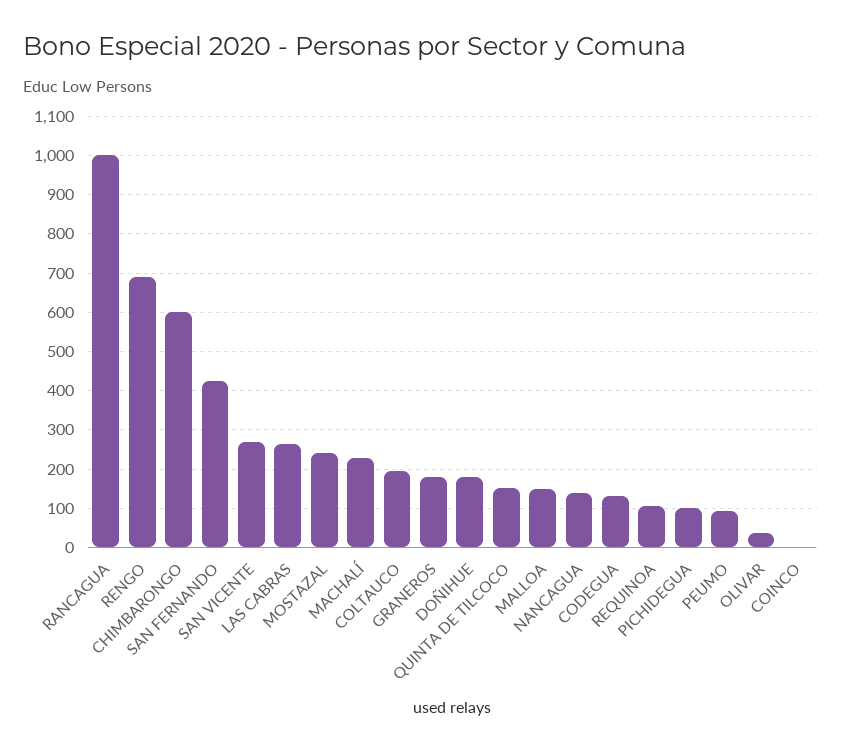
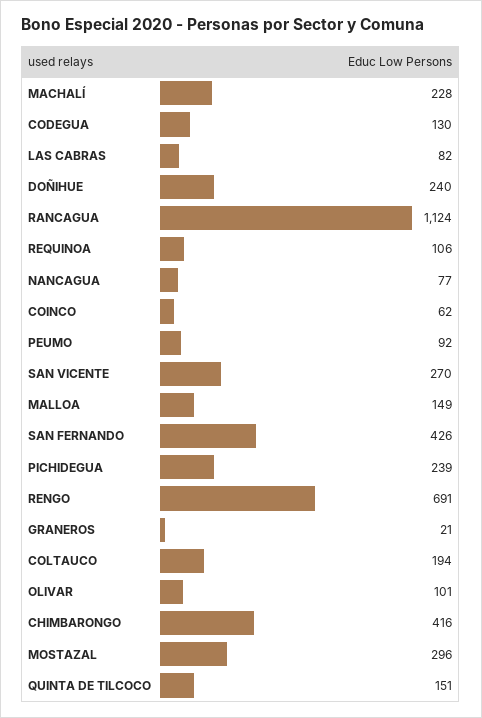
RANCAGUA: 1000 -> 1124
CHIMBARONGO: 600 -> 416
LAS CABRAS: 260 -> 82
MOSTAZAL: 240 -> 296
GRANEROS: 180 -> 21
DOÑIHUE: 180 -> 240
NANCAGUA: 140 -> 77
PICHIDEGUA: 100 -> 239
OLIVAR: 40 -> 101
COINCO: 0 -> 62

